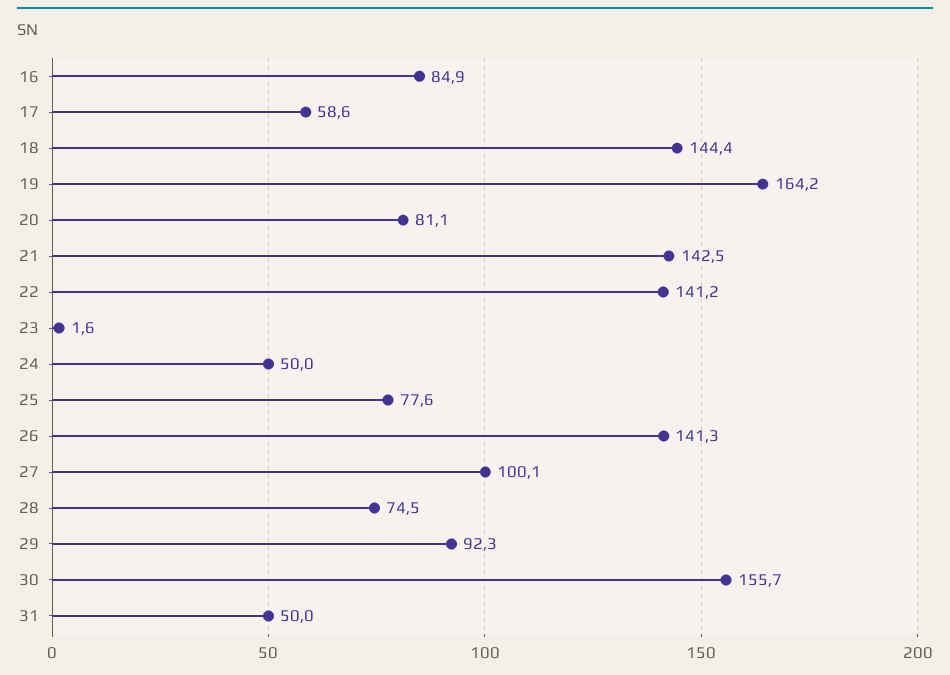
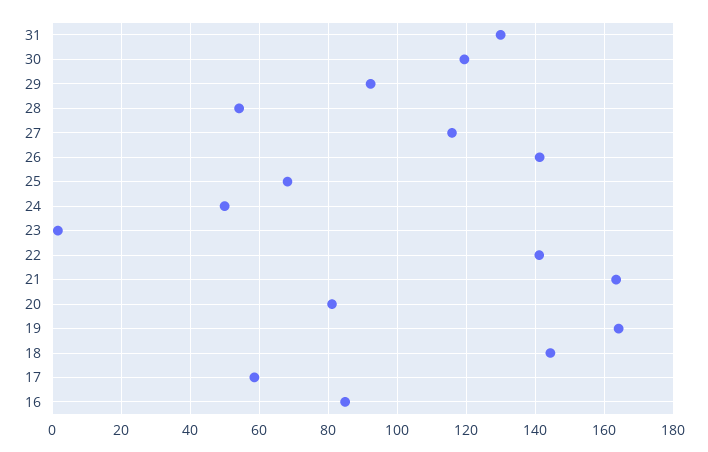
21: 142.5 -> 164
25: 77.6 -> 68
27: 100.1 -> 116
28: 74.5 -> 54
30: 155.7 -> 120
31: 50 -> 130

